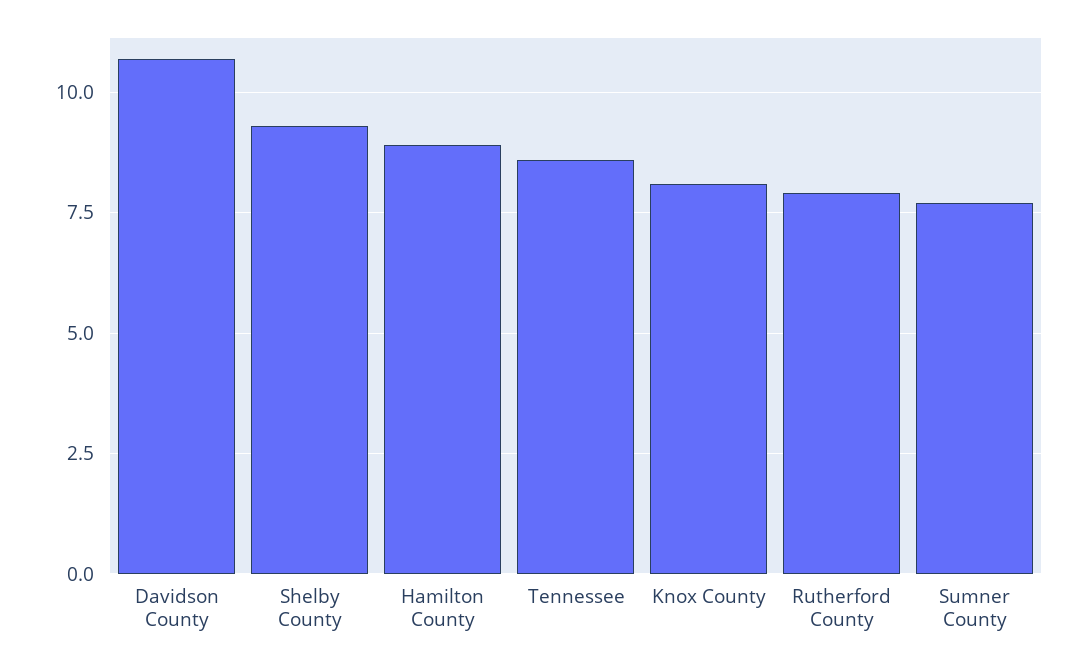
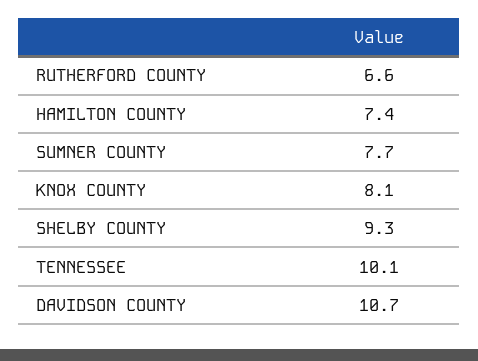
Hamilton County: 9 -> 7.4
Tennessee: 8.5 -> 10.1
Rutherford County: 8 -> 6.6

